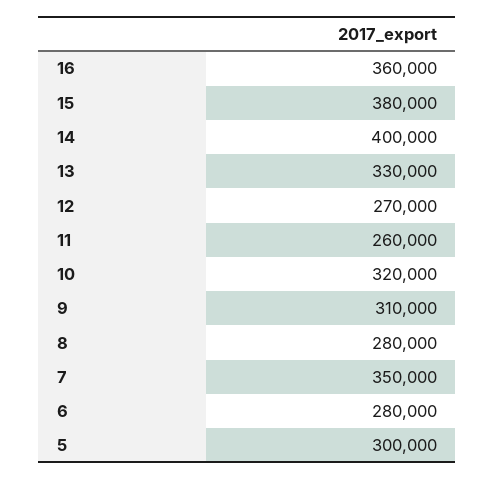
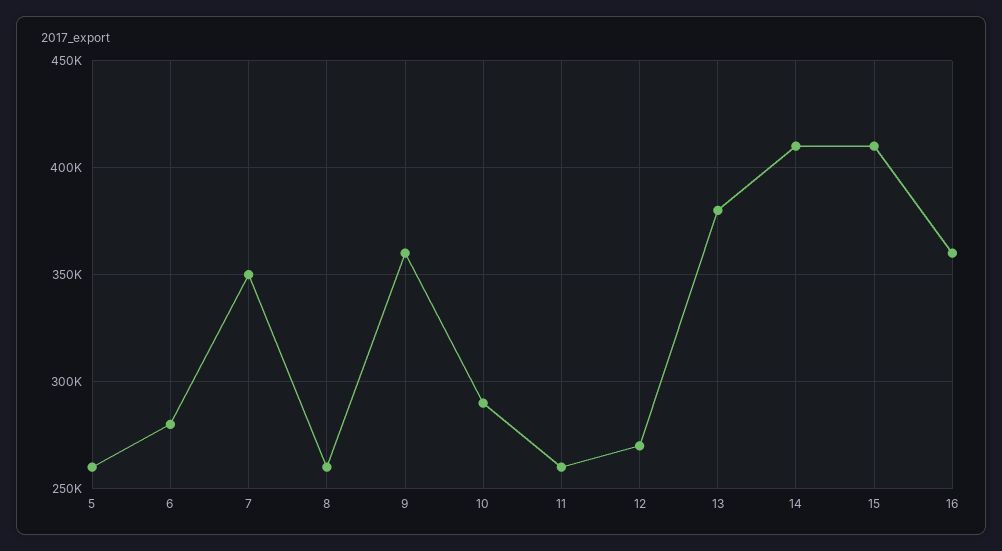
15: 380000 -> 410000
14: 400000 -> 410000
13: 330000 -> 380000
10: 320000 -> 290000
9: 310000 -> 360000
8: 280000 -> 260000
5: 300000 -> 260000

